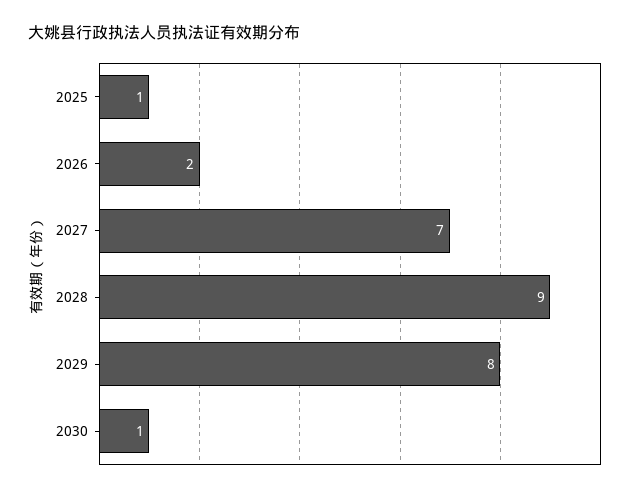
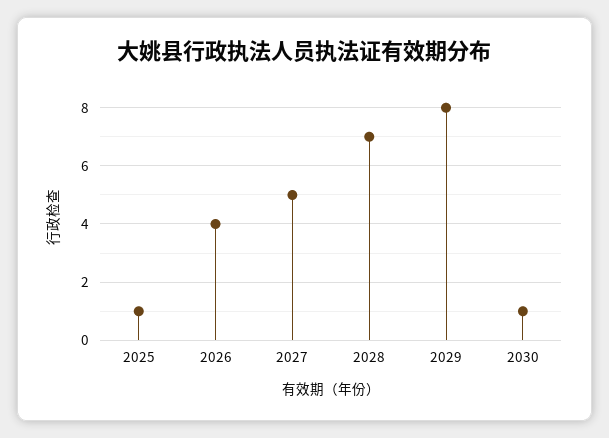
2026: 2 -> 4
2027: 7 -> 5
2028: 9 -> 7

